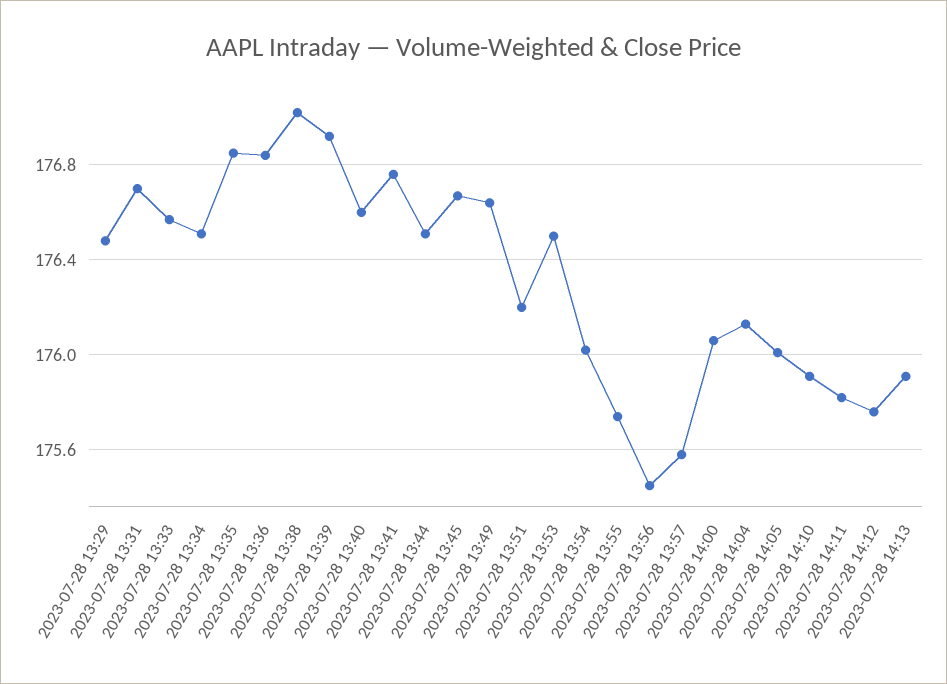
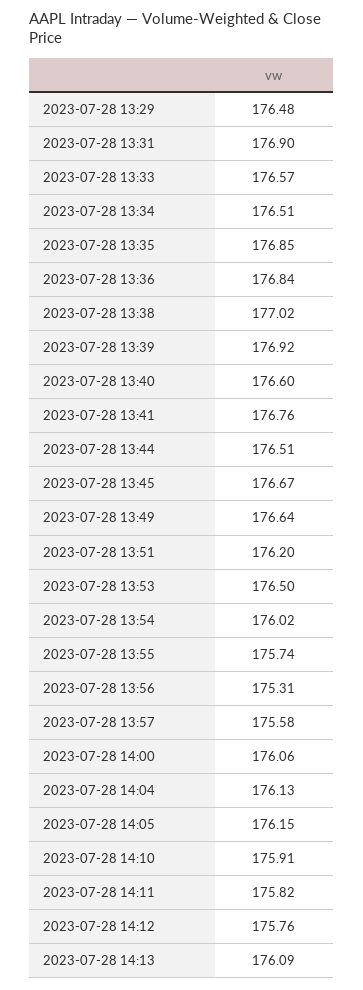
2023-07-28 13:31: 176.7 -> 176.9
2023-07-28 13:56: 175.45 -> 175.31
2023-07-28 14:05: 176 -> 176.15
2023-07-28 14:13: 175.9 -> 176.09

